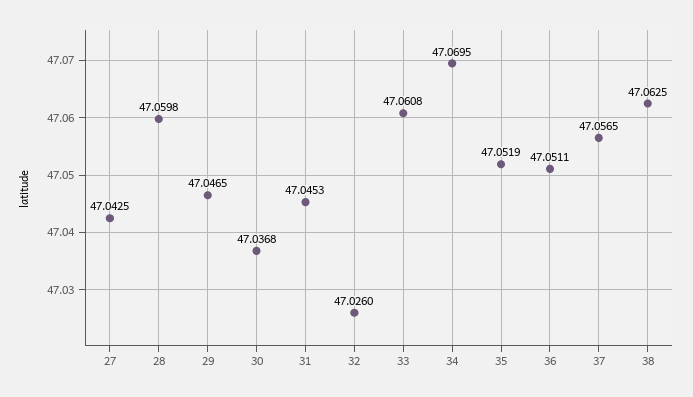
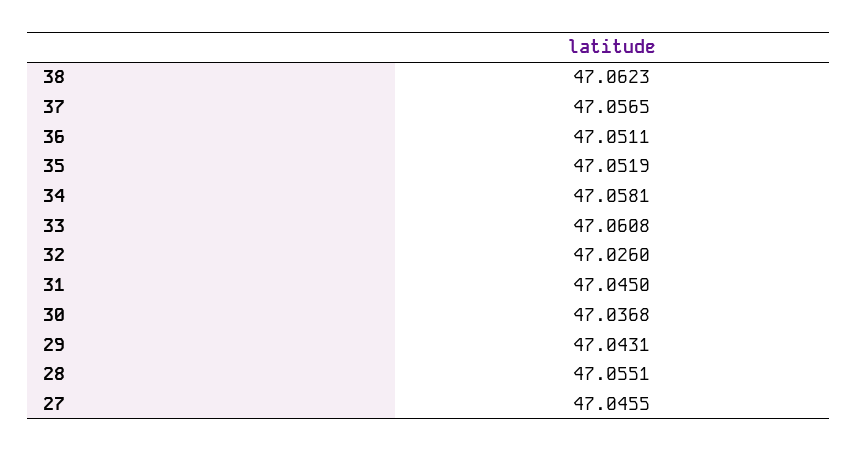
27: 47.0425 -> 47.0455
28: 47.0598 -> 47.0551
29: 47.0465 -> 47.0431
31: 47.0453 -> 47.045
34: 47.0695 -> 47.0581
38: 47.0625 -> 47.0623

